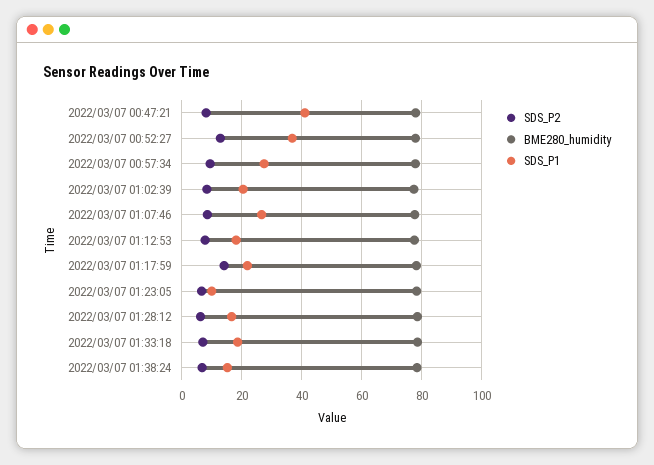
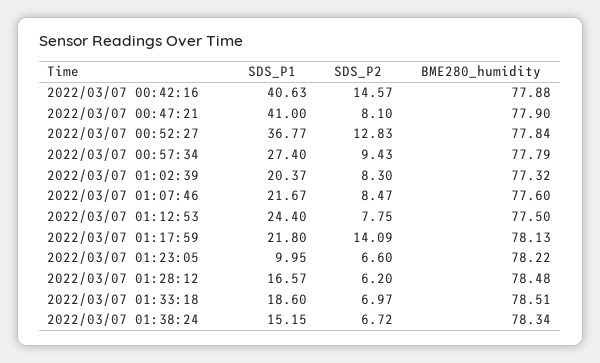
SDS_P1, 2022/03/07 01:07:46: 26 -> 21.67
SDS_P1, 2022/03/07 01:12:53: 18 -> 24.4
SDS_P1, 2022/03/07 00:42:16: none -> 40.63
SDS_P2, 2022/03/07 00:42:16: none -> 14.57
BME280_humidity, 2022/03/07 00:42:16: none -> 77.88

